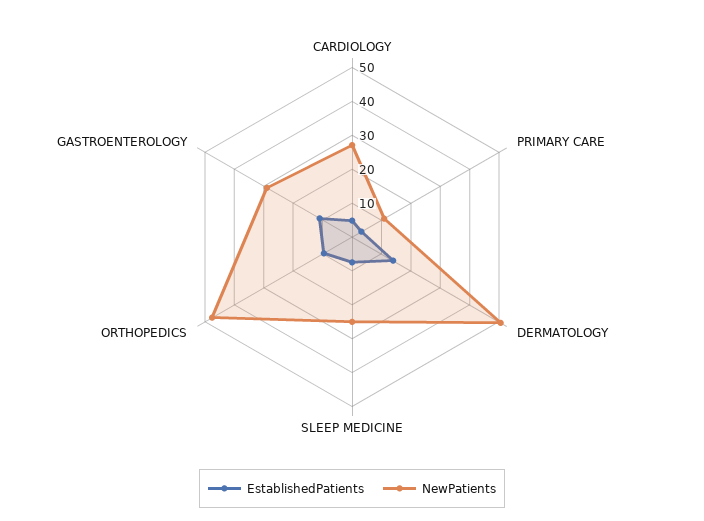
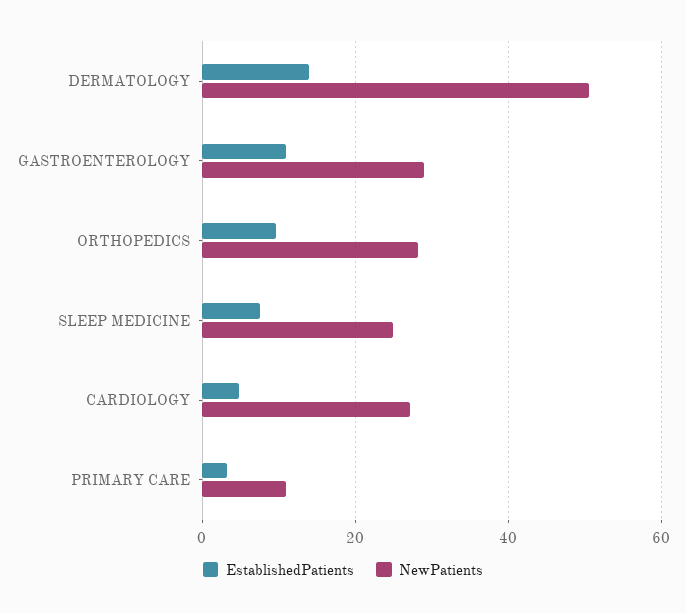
NewPatients, ORTHOPEDICS: 47.5 -> 28

